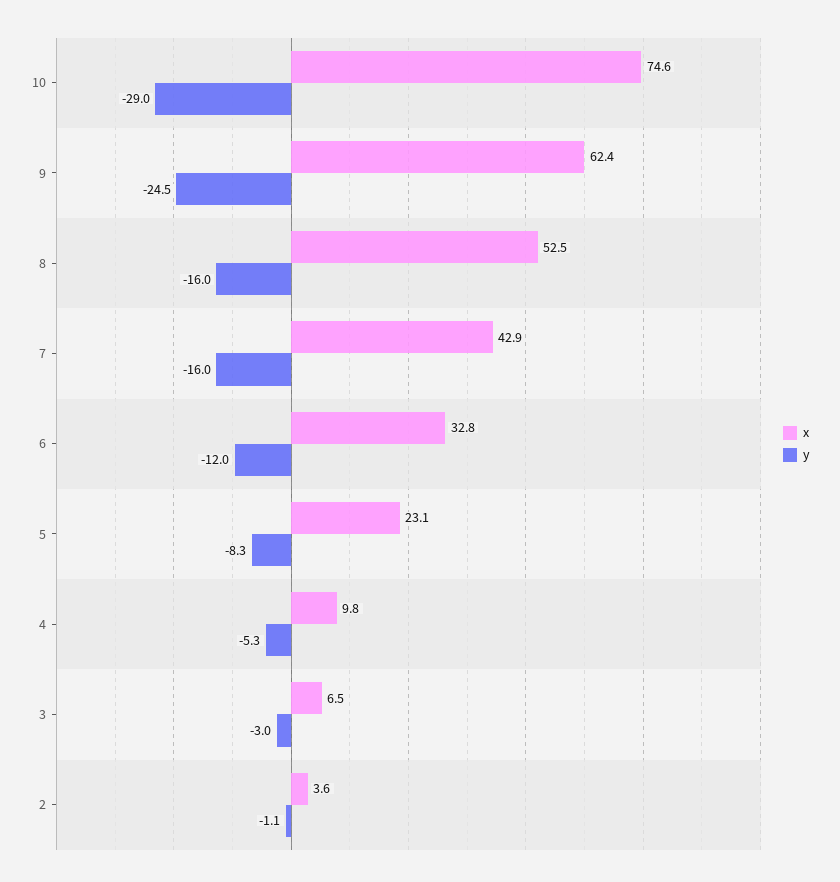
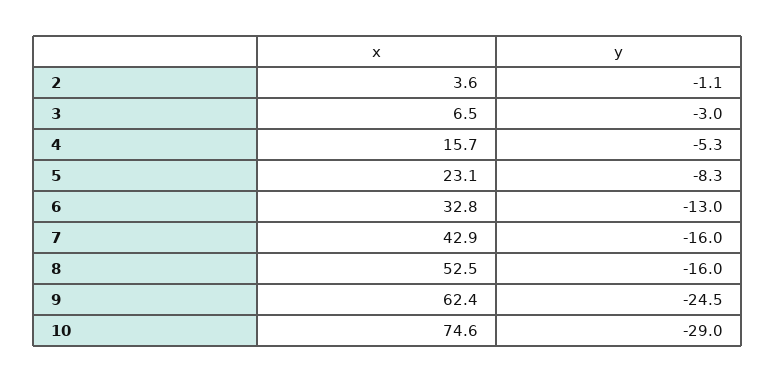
y, 6: -12 -> -13
x, 4: 9.8 -> 15.7

